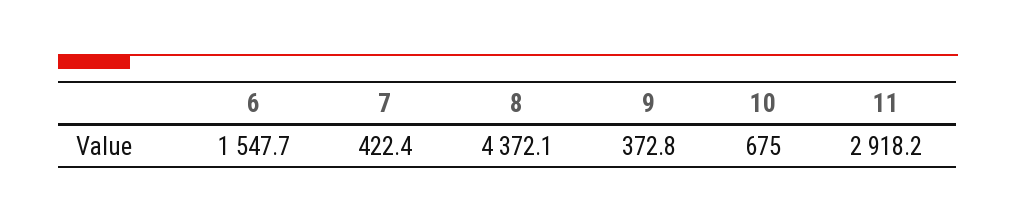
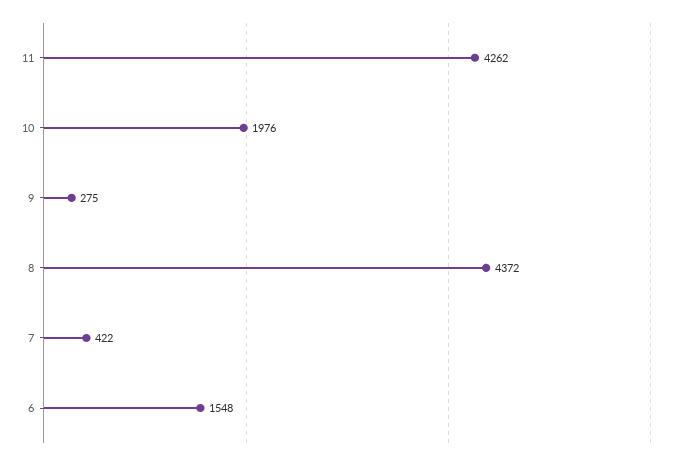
9: 372.8 -> 275
10: 675 -> 1976
11: 2918.2 -> 4262

